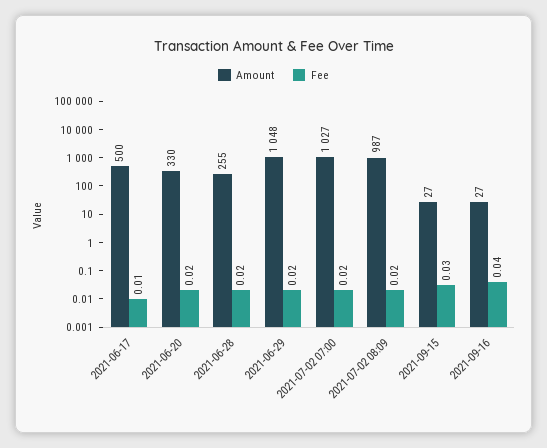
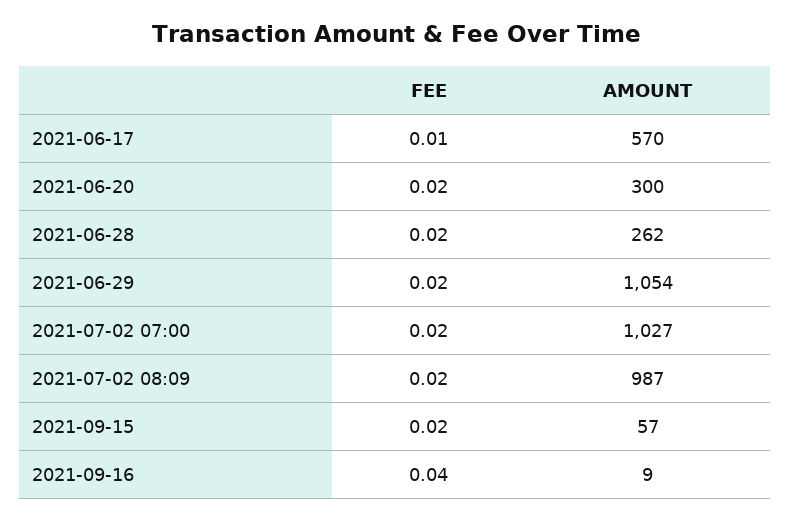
Amount, 2021-06-17: 500 -> 570
Amount, 2021-06-20: 330 -> 300
Amount, 2021-06-28: 255 -> 262
Amount, 2021-06-29: 1048 -> 1054
Amount, 2021-09-15: 27 -> 57
Fee, 2021-09-15: 0.03 -> 0.02
Amount, 2021-09-16: 27 -> 9

